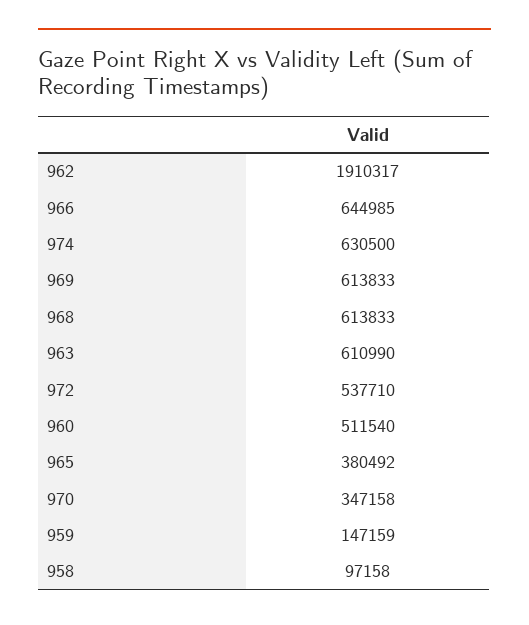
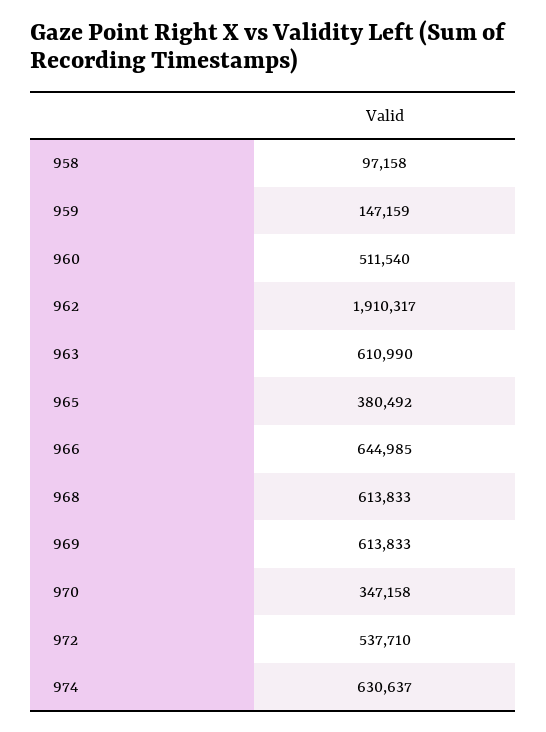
974: 630500 -> 630637

